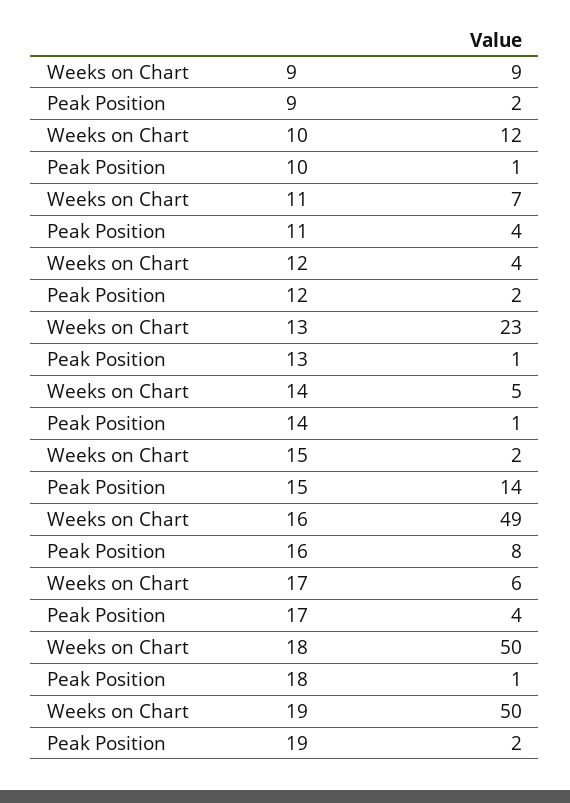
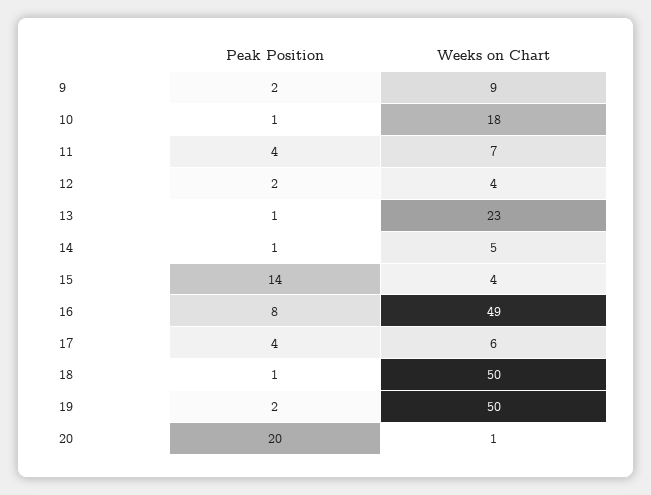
Weeks on Chart, 10: 12 -> 18
Weeks on Chart, 15: 2 -> 4
Peak Position, 20: none -> 20
Weeks on Chart, 20: none -> 1

